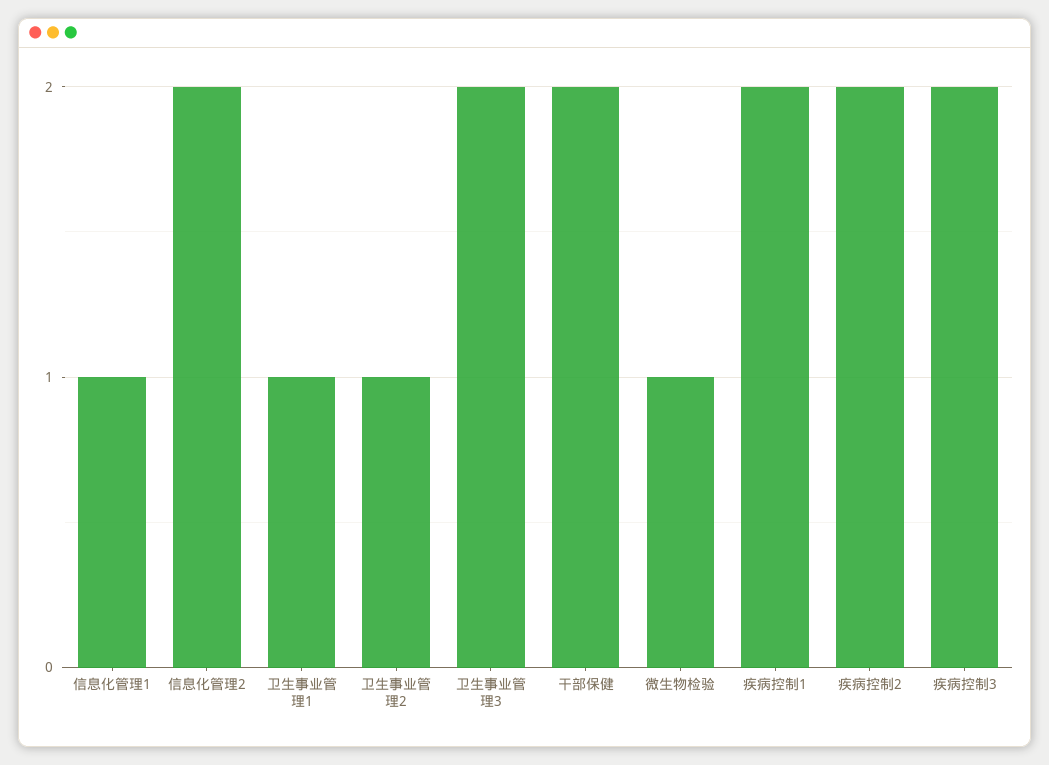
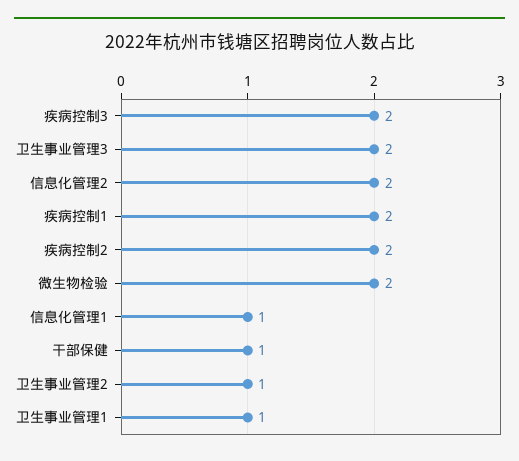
干部保健: 2 -> 1
微生物检验: 1 -> 2

